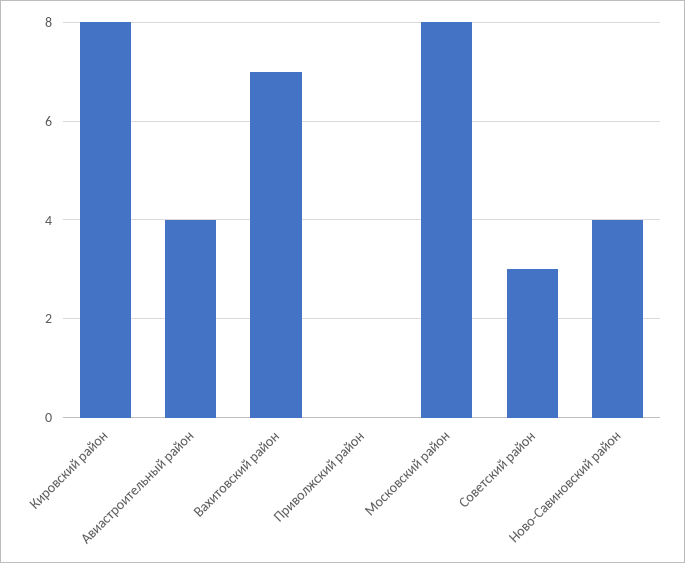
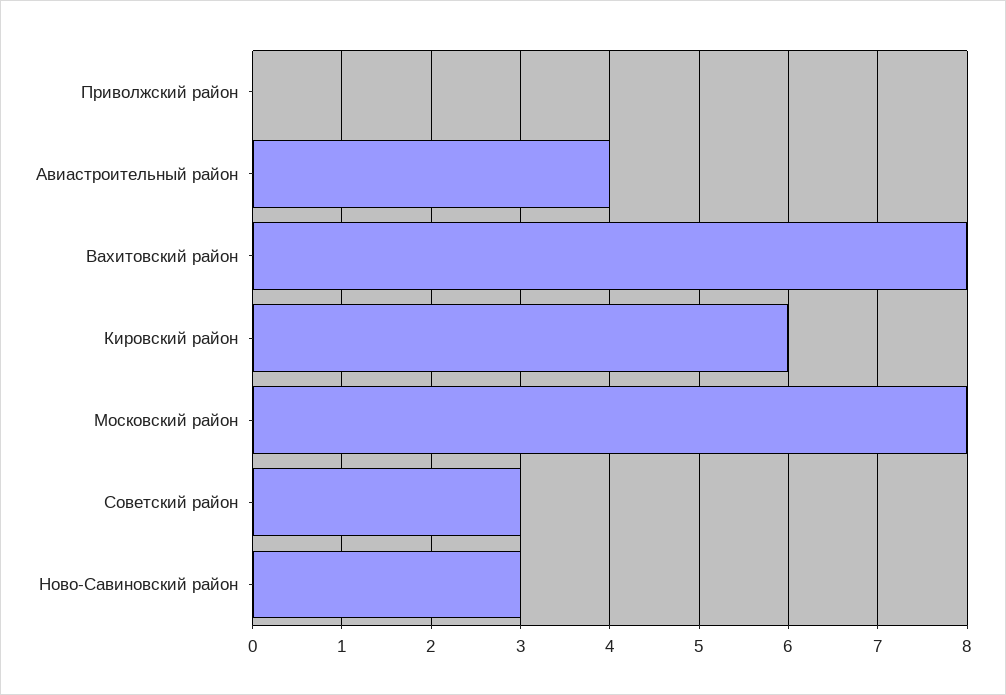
Кировский район: 8 -> 6
Вахитовский район: 7 -> 8
Ново-Савиновский район: 4 -> 3

